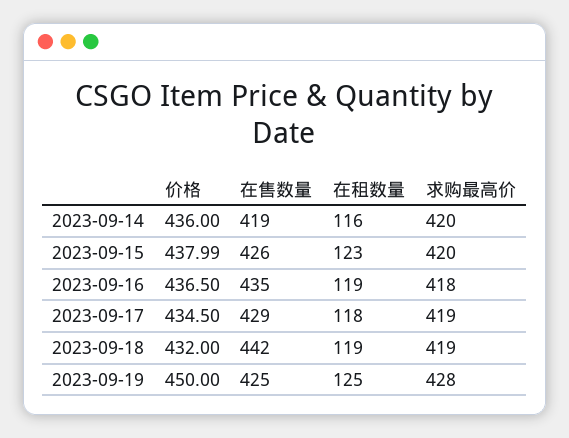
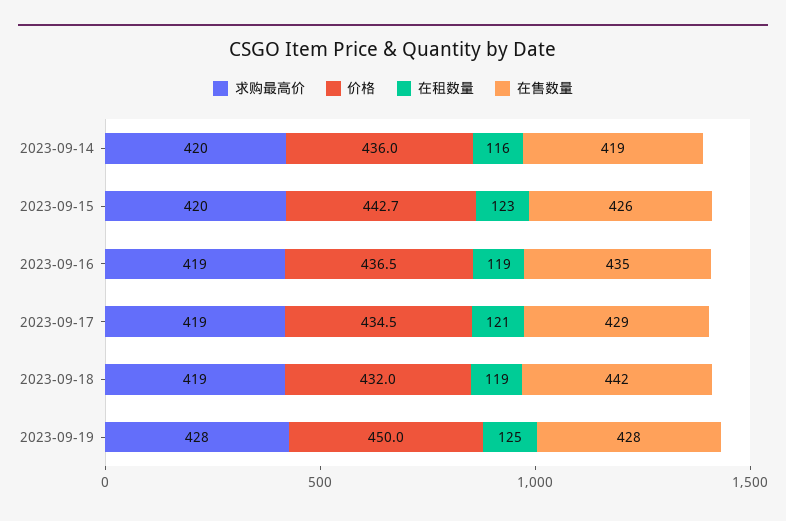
价格, 2023-09-15: 437.99 -> 442.7
求购最高价, 2023-09-16: 418 -> 419
在租数量, 2023-09-17: 118 -> 121
在售数量, 2023-09-19: 425 -> 428

